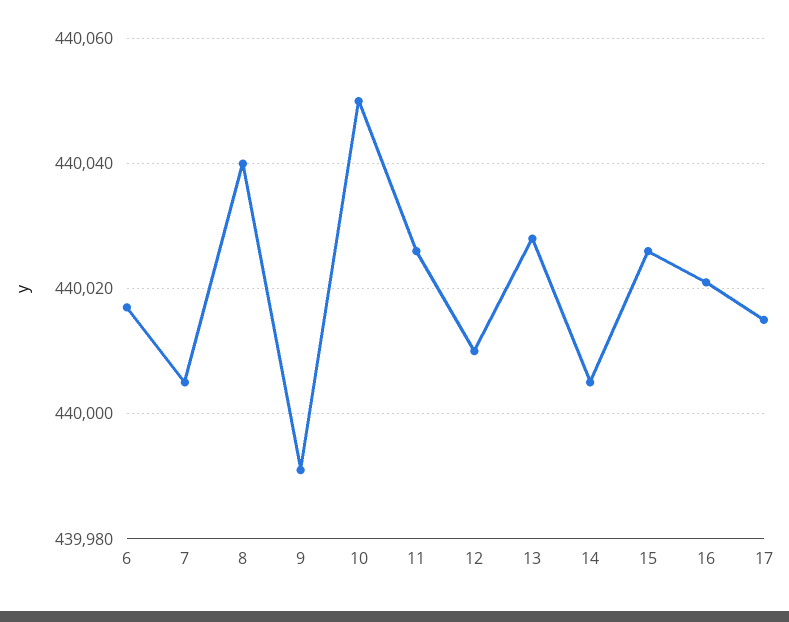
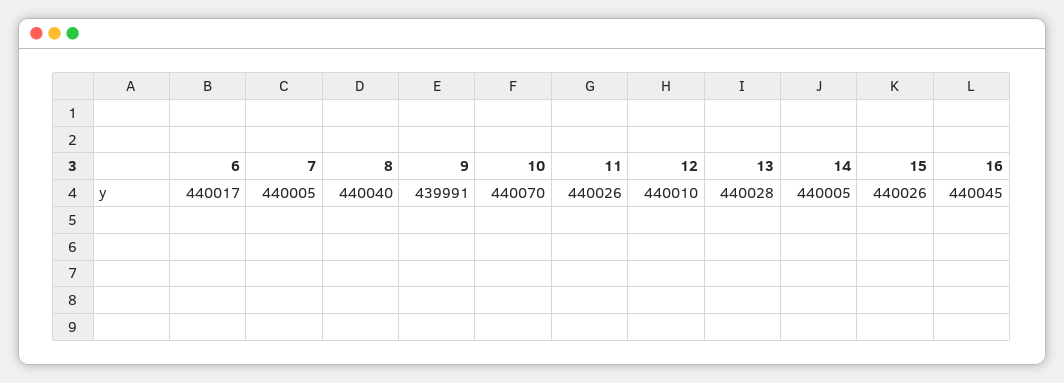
10: 440050 -> 440070
16: 440020 -> 440045
17: 440015 -> none

